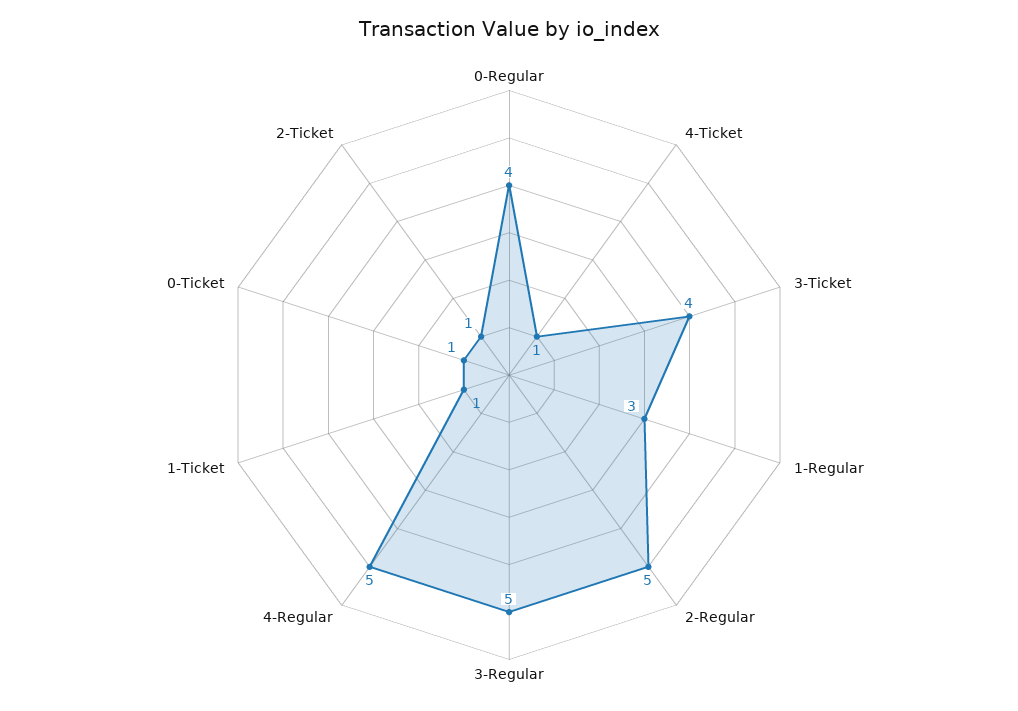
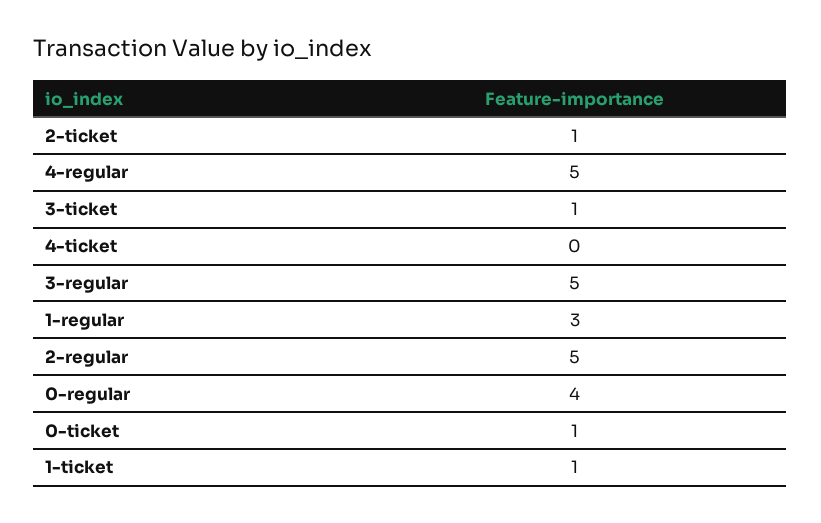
4-Ticket: 1 -> 0
3-Ticket: 4 -> 1

